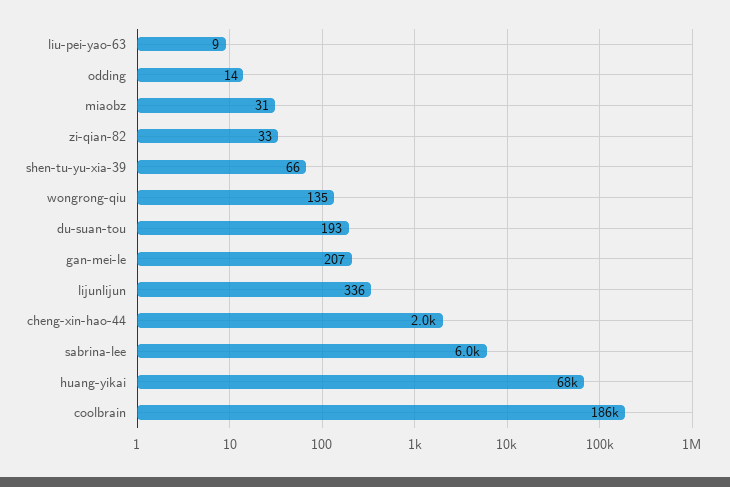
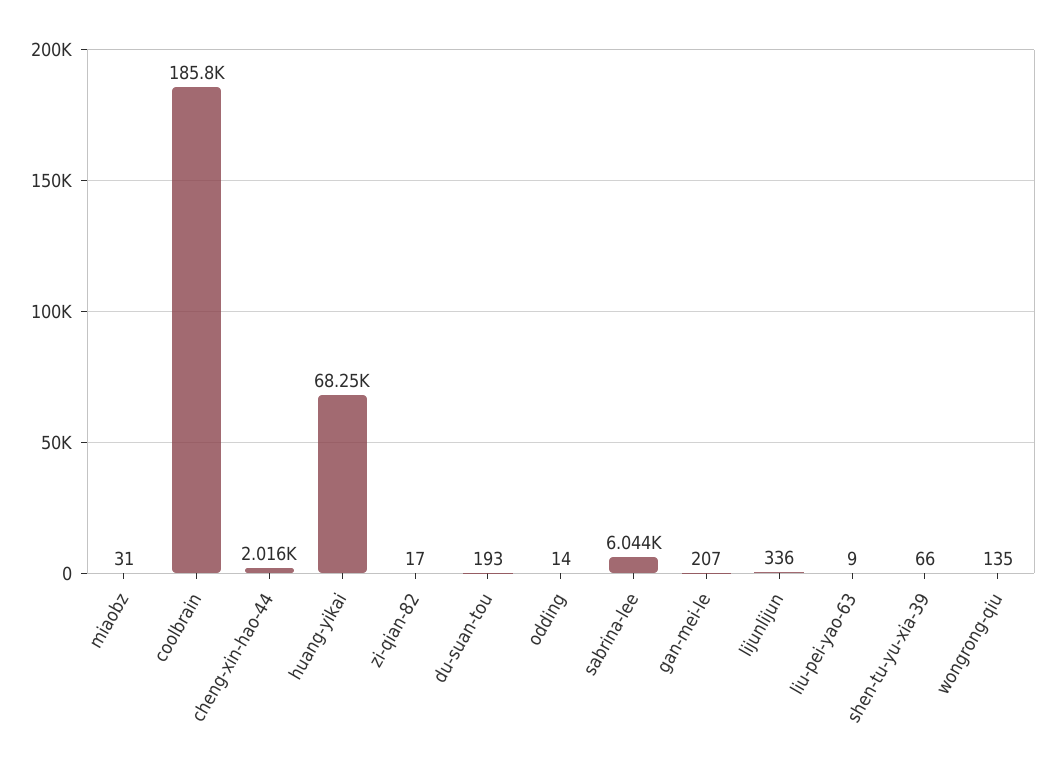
zi-qian-82: 33 -> 17

